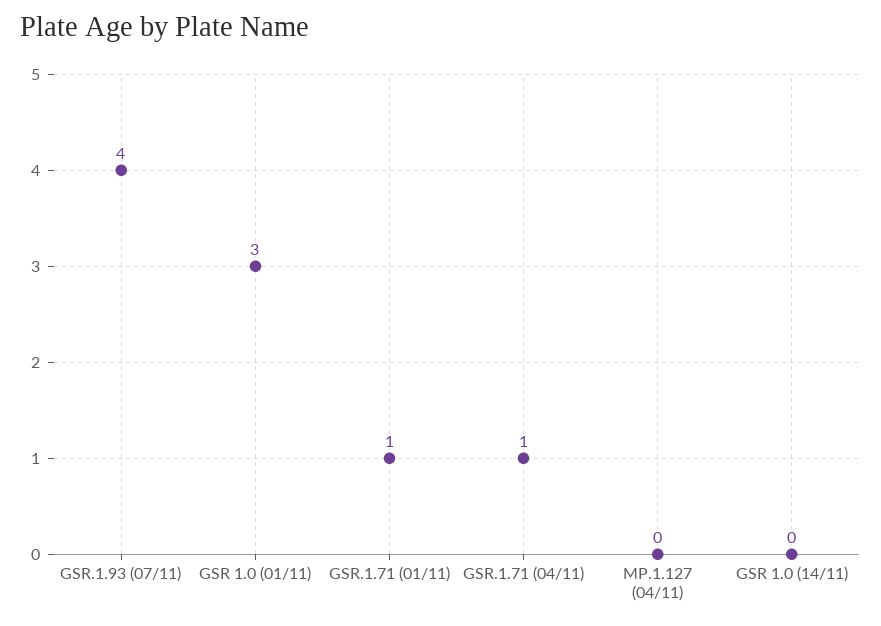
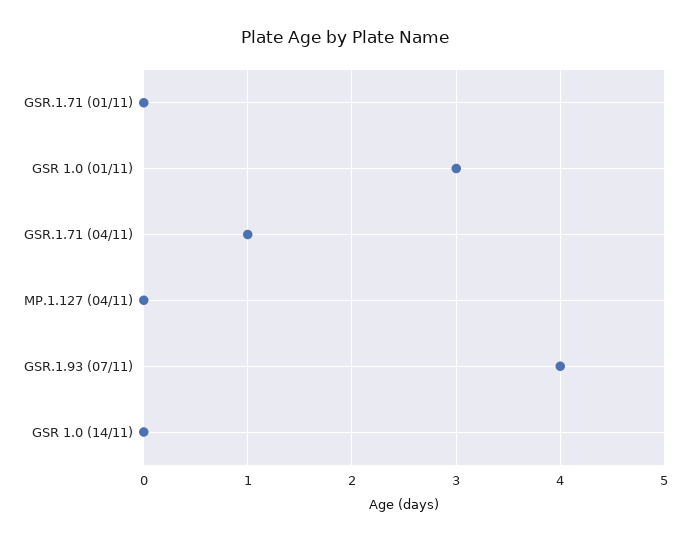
GSR.1.71 (01/11): 1 -> 0

